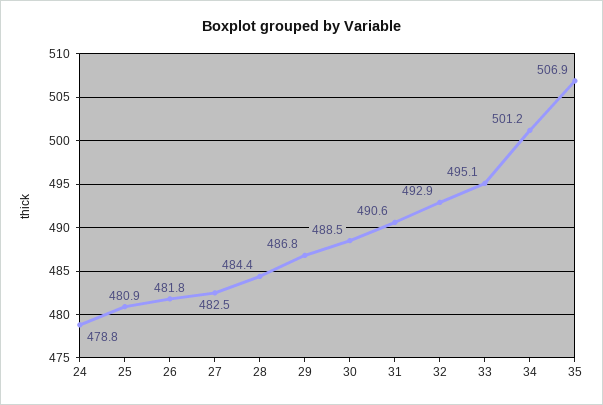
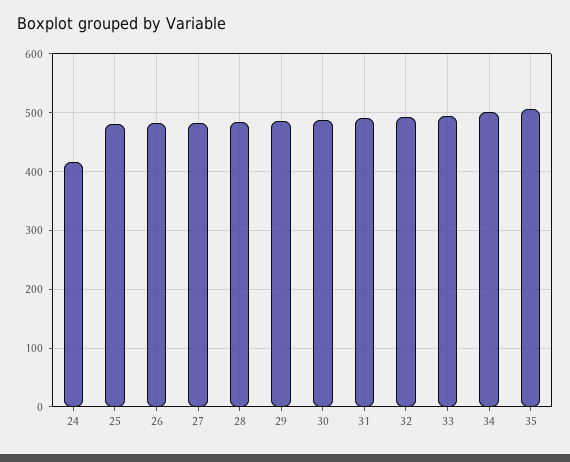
24: 478.8 -> 420

